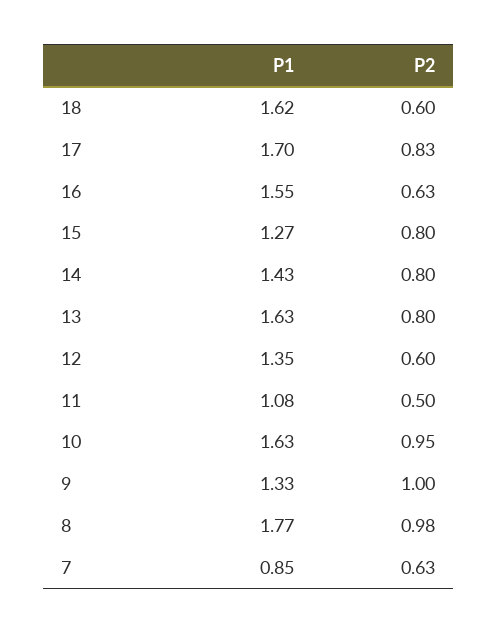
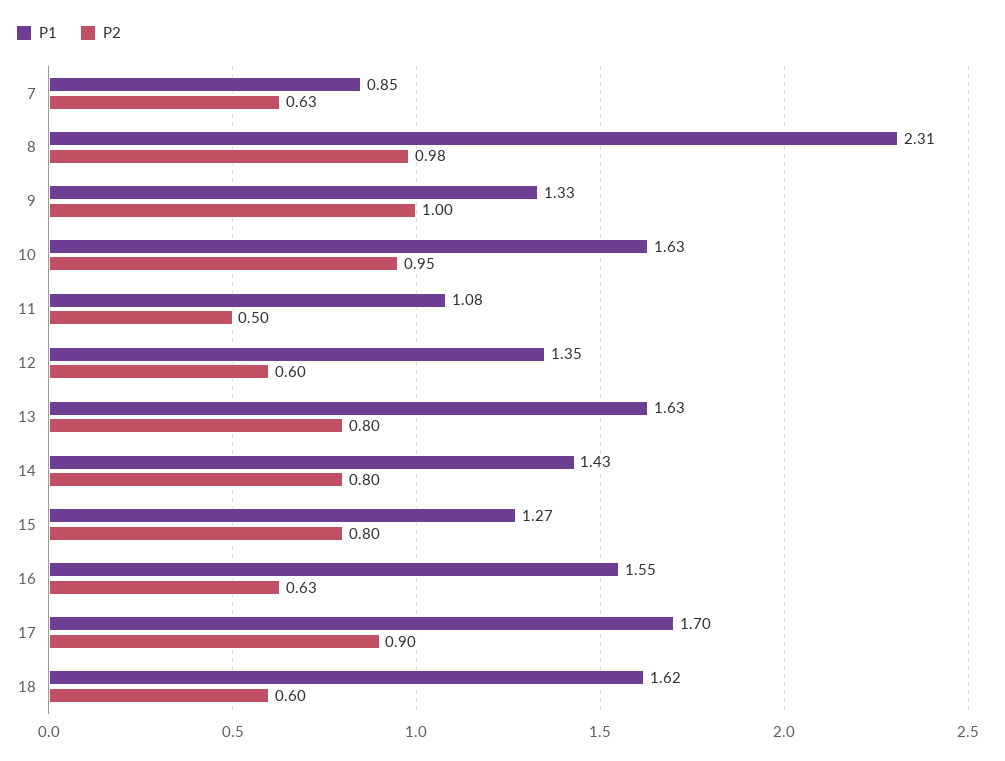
P2, 17: 0.83 -> 0.9
P1, 8: 1.77 -> 2.31

